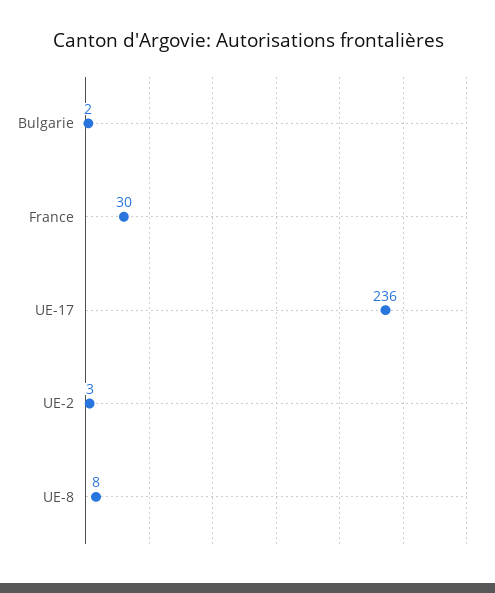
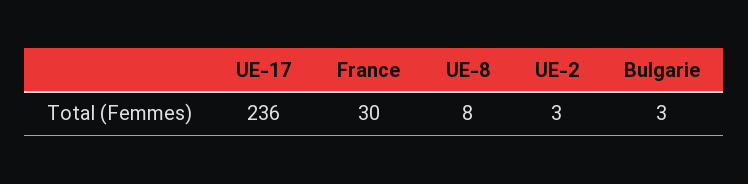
Bulgarie: 2 -> 3

